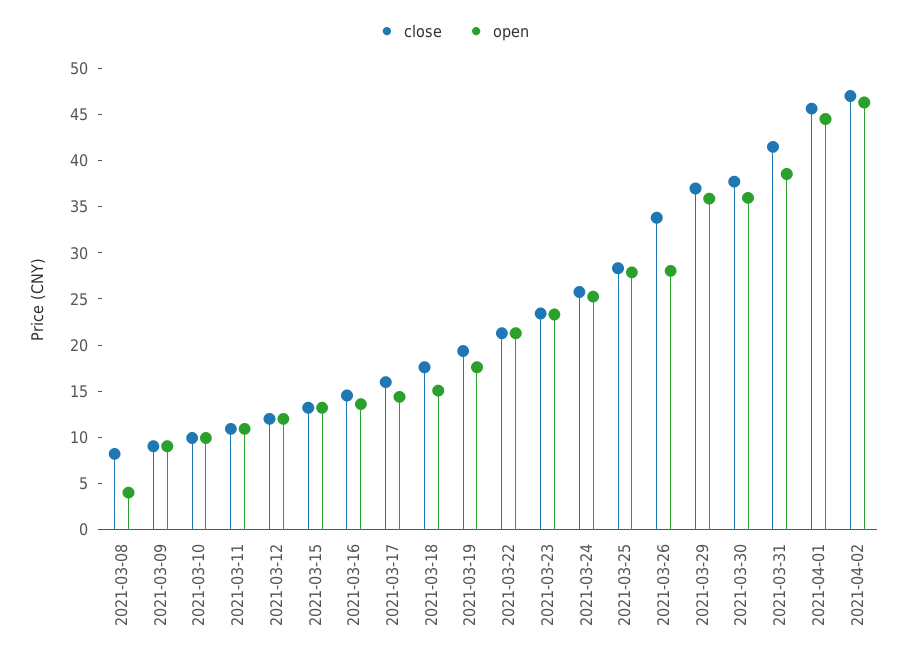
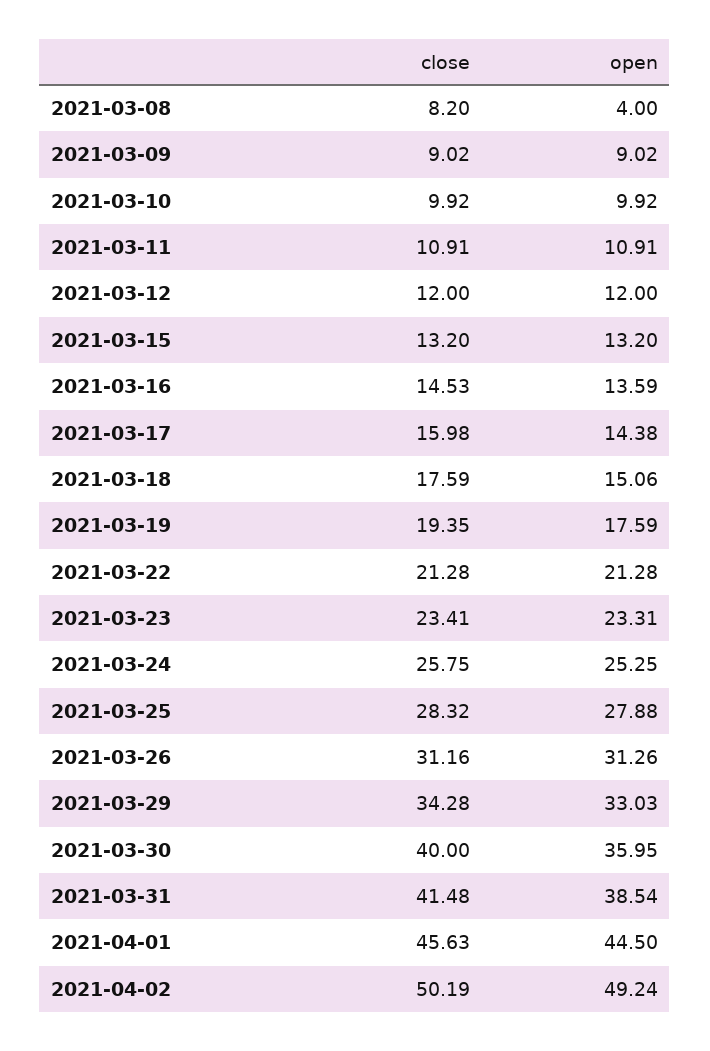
close, 2021-03-26: 34 -> 31.16
open, 2021-03-26: 28 -> 31.26
close, 2021-03-29: 37 -> 34.28
open, 2021-03-29: 36 -> 33.03
close, 2021-03-30: 38 -> 40
close, 2021-04-02: 47 -> 50.19
open, 2021-04-02: 46 -> 49.24

